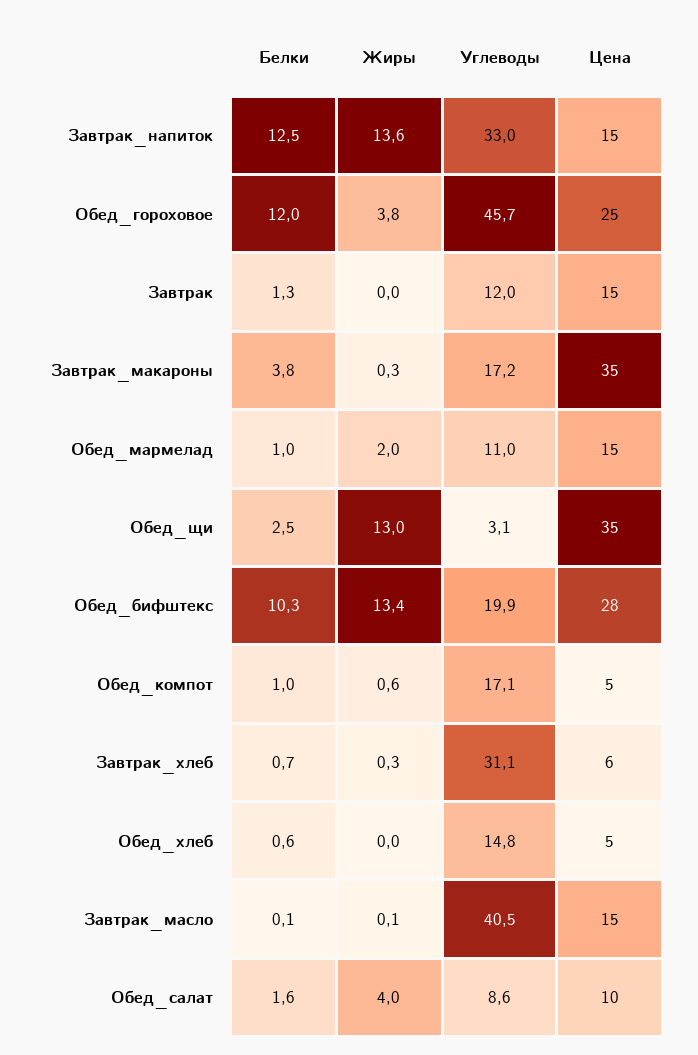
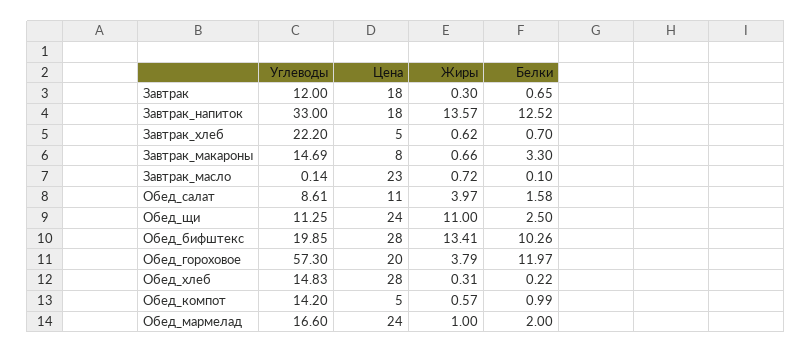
Цена, Завтрак_напиток: 15 -> 18
Углеводы, Обед_гороховое: 45.7 -> 57.3
Цена, Обед_гороховое: 25 -> 20
Белки, Завтрак: 1.3 -> 0.65
Жиры, Завтрак: 0 -> 0.3
Цена, Завтрак: 15 -> 18
Белки, Завтрак_макароны: 3.8 -> 3.3
Жиры, Завтрак_макароны: 0.3 -> 0.66
Углеводы, Завтрак_макароны: 17.2 -> 14.69
Цена, Завтрак_макароны: 35 -> 8
Белки, Обед_мармелад: 1 -> 2
Жиры, Обед_мармелад: 2 -> 1
Углеводы, Обед_мармелад: 11 -> 16.6
Цена, Обед_мармелад: 15 -> 24
Жиры, Обед_щи: 13 -> 11
Углеводы, Обед_щи: 3.1 -> 11.25
Цена, Обед_щи: 35 -> 24
Углеводы, Обед_компот: 17.1 -> 14.2
Жиры, Завтрак_хлеб: 0.3 -> 0.62
Углеводы, Завтрак_хлеб: 31.1 -> 22.2
Цена, Завтрак_хлеб: 6 -> 5
Белки, Обед_хлеб: 0.6 -> 0.22
Жиры, Обед_хлеб: 0 -> 0.31
Цена, Обед_хлеб: 5 -> 28
Жиры, Завтрак_масло: 0.1 -> 0.72
Углеводы, Завтрак_масло: 40.5 -> 0.14
Цена, Завтрак_масло: 15 -> 23
Цена, Обед_салат: 10 -> 11

